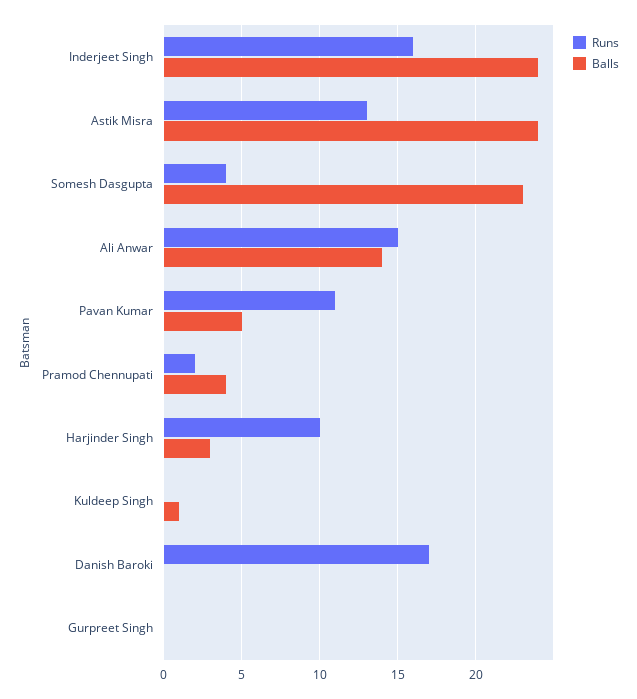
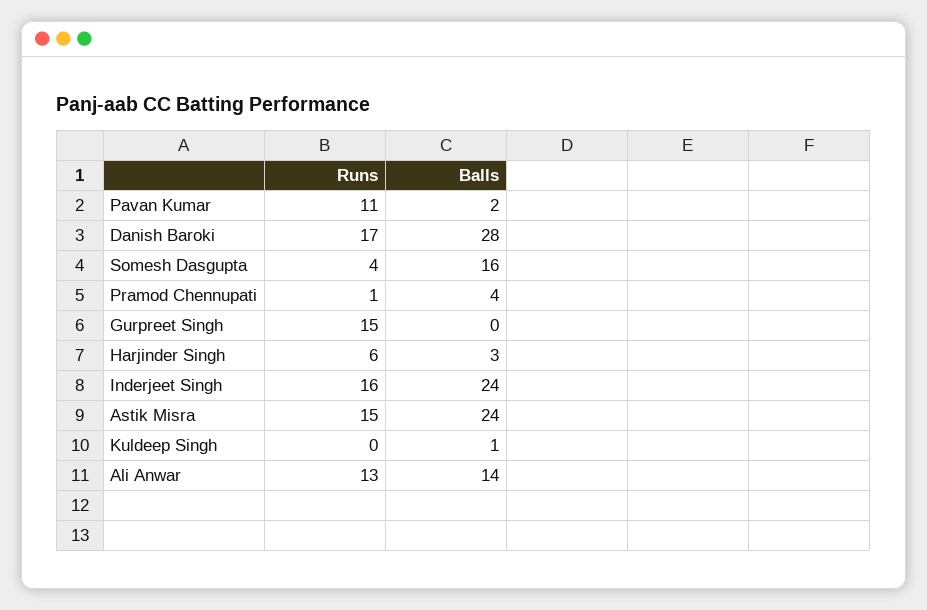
Runs, Astik Misra: 13 -> 15
Balls, Somesh Dasgupta: 23 -> 16
Runs, Ali Anwar: 15 -> 13
Balls, Pavan Kumar: 5 -> 2
Runs, Pramod Chennupati: 2 -> 1
Runs, Harjinder Singh: 10 -> 6
Balls, Danish Baroki: 0 -> 28
Runs, Gurpreet Singh: 0 -> 15

